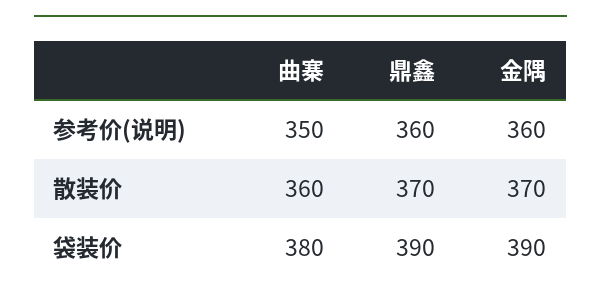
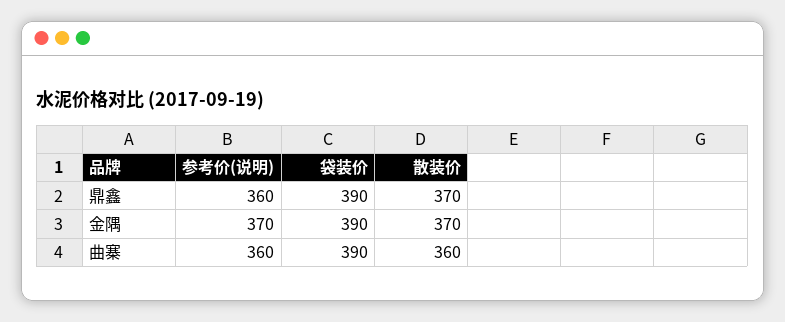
曲寨, 参考价(说明): 350 -> 360
金隅, 参考价(说明): 360 -> 370
曲寨, 袋装价: 380 -> 390

